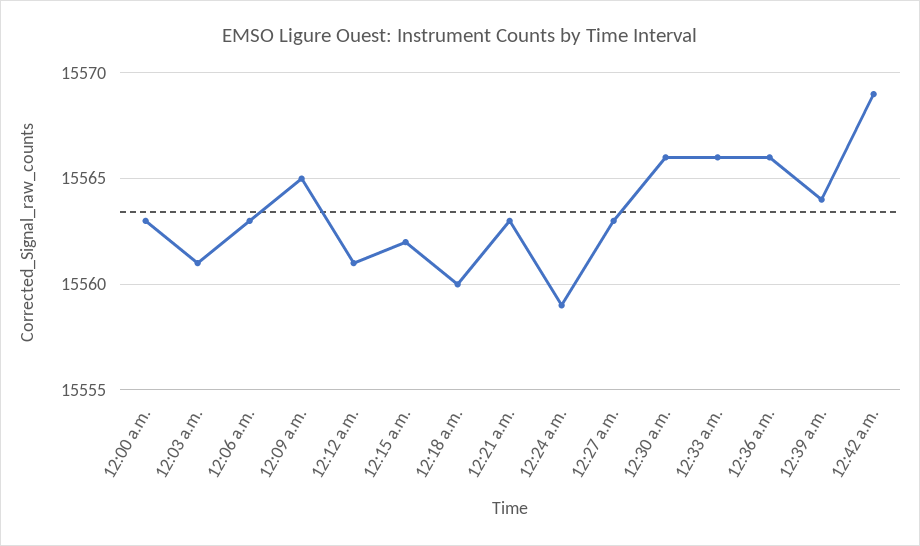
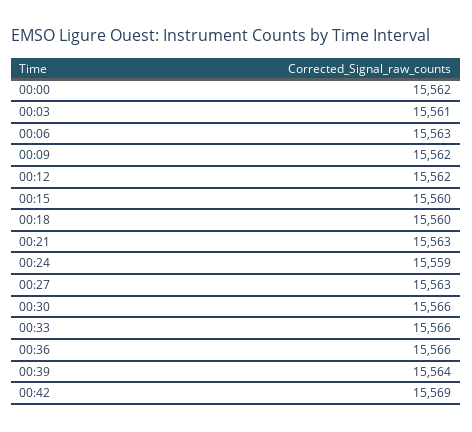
12:00 a.m.: 15563 -> 15562
12:09 a.m.: 15565 -> 15562
12:12 a.m.: 15561 -> 15562
12:15 a.m.: 15562 -> 15560

